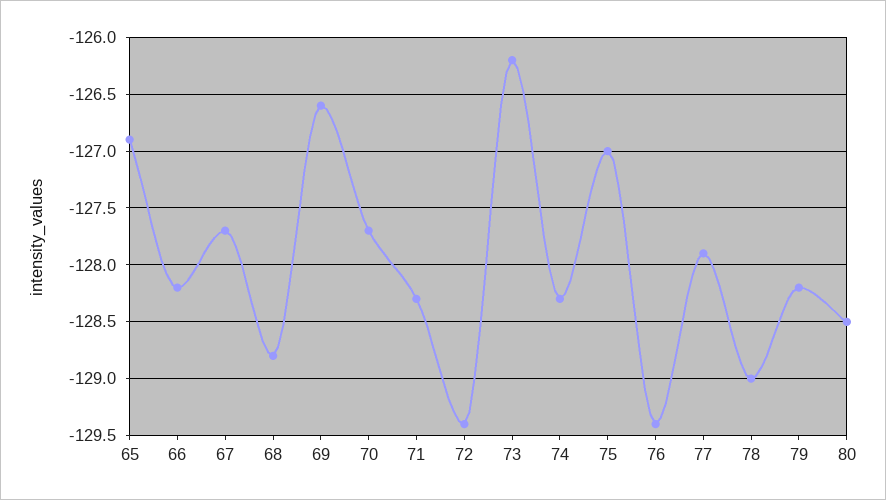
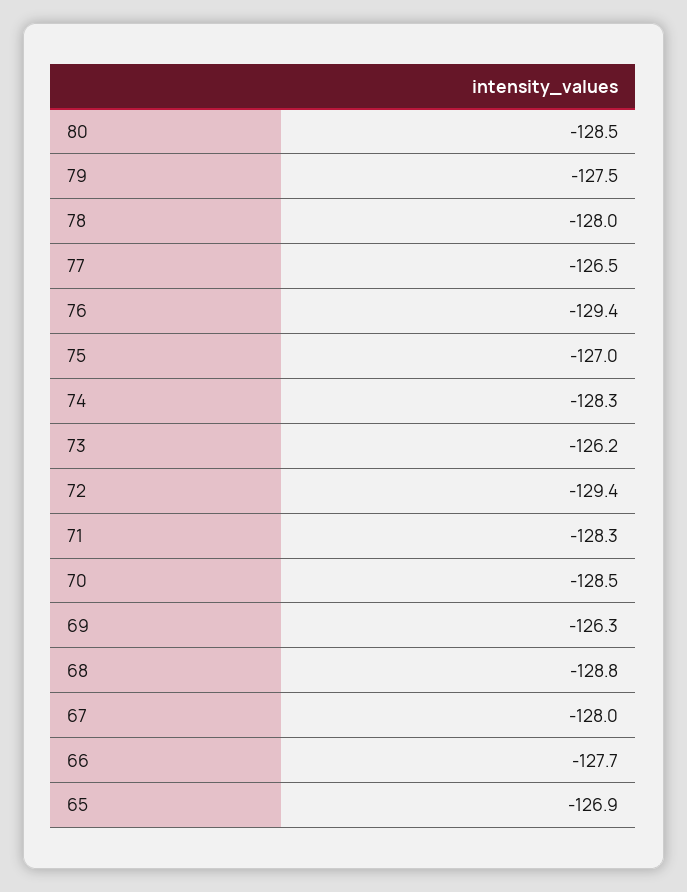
66: -128.2 -> -127.7
67: -127.7 -> -128
69: -126.6 -> -126.3
70: -127.7 -> -128.5
77: -127.9 -> -126.5
78: -129 -> -128
79: -128.2 -> -127.5

